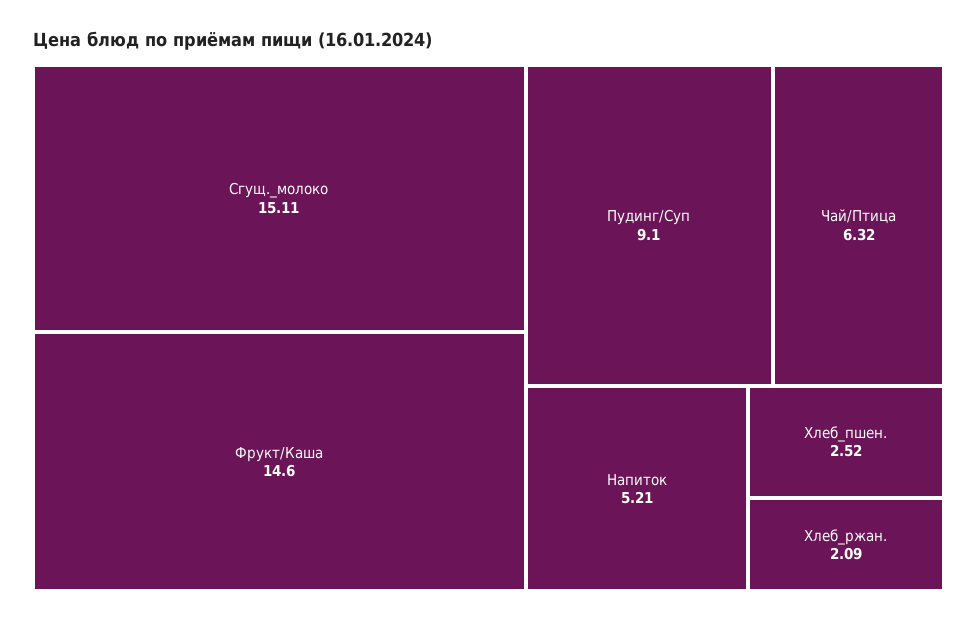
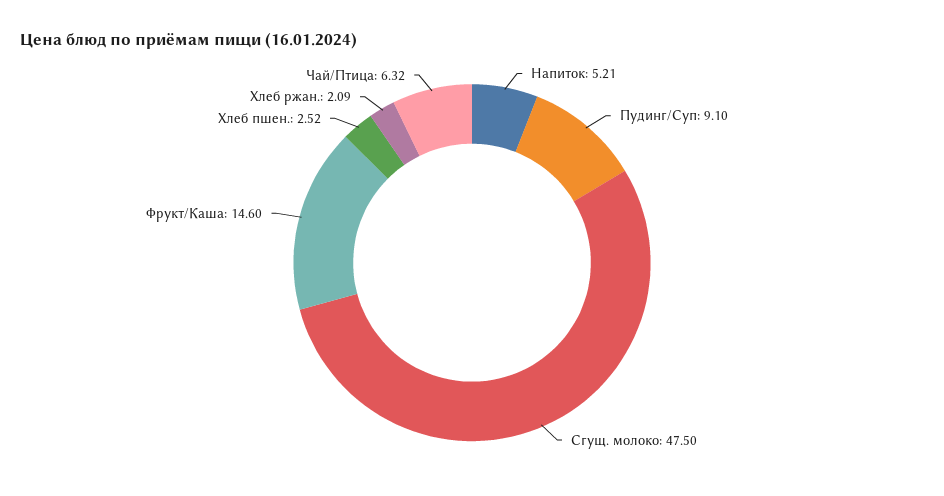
Сгущ._молоко: 15.11 -> 47.5

